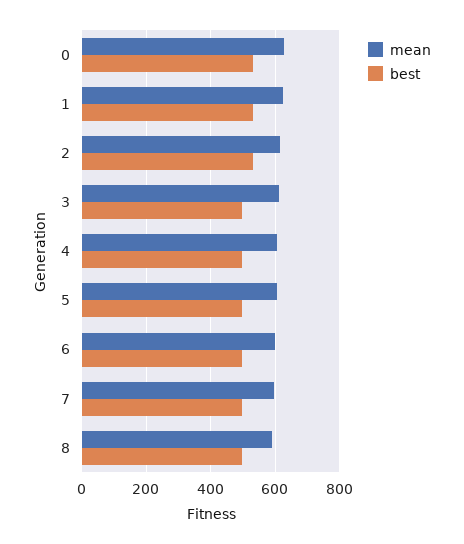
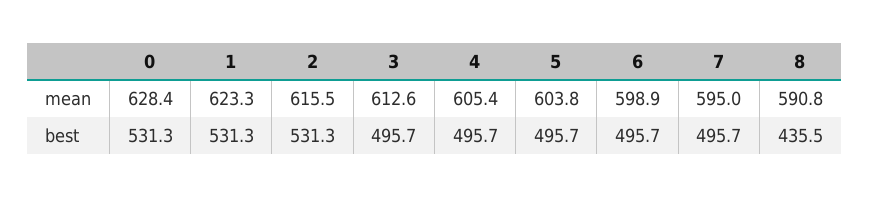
best, 8: 500 -> 435.5

